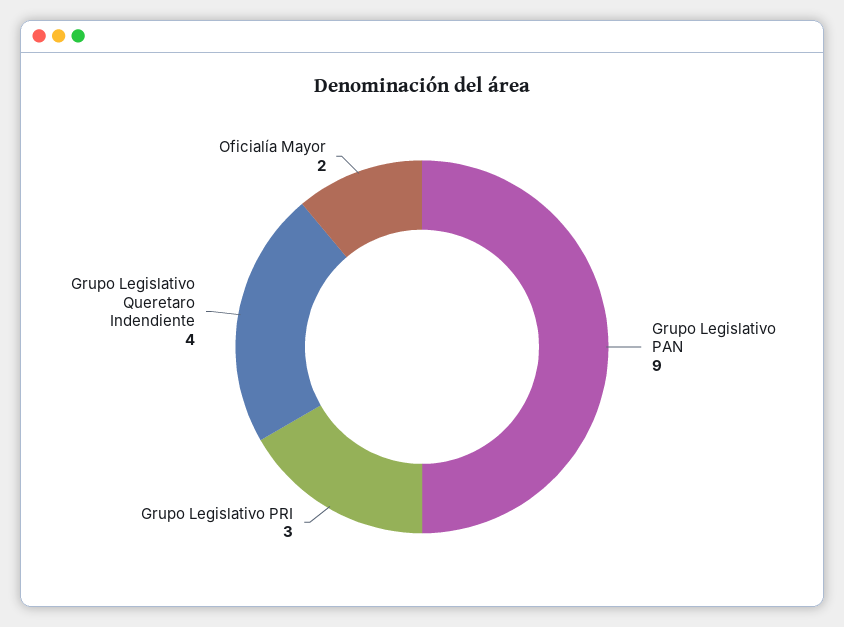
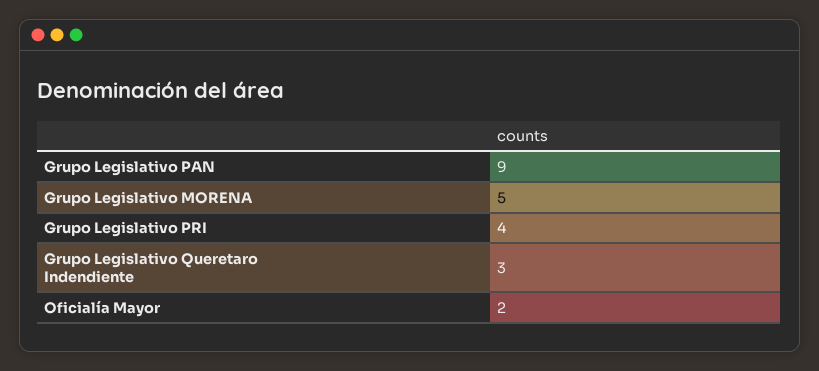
Grupo Legislativo PRI: 3 -> 4
Grupo Legislativo Queretaro Indendiente: 4 -> 3
Grupo Legislativo MORENA: none -> 5

